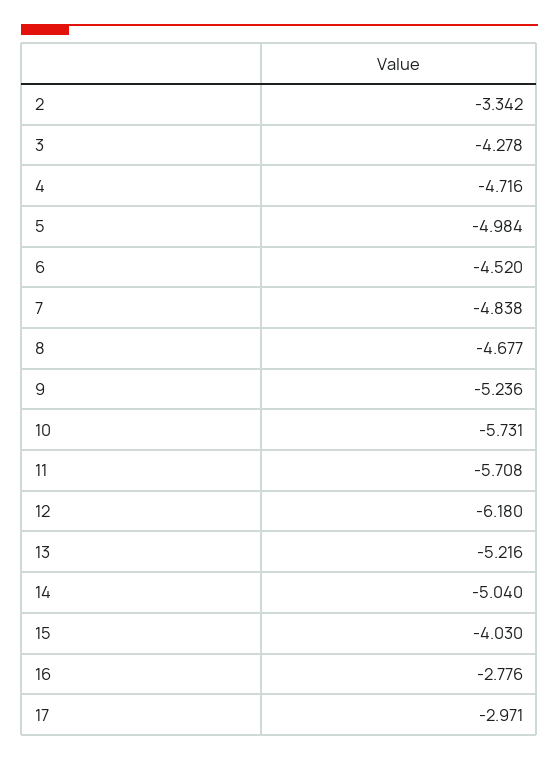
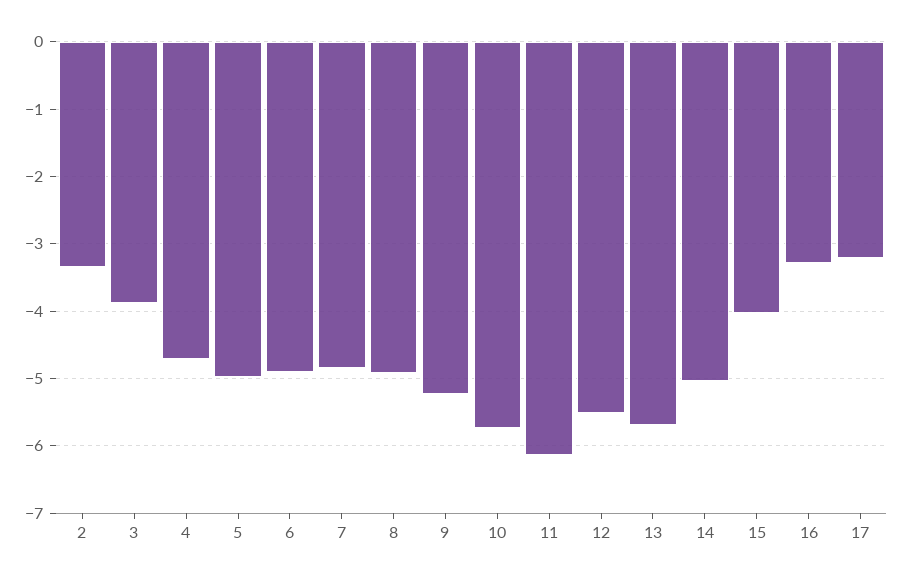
3: -4.278 -> -3.9
6: -4.52 -> -4.9
8: -4.677 -> -4.9
11: -5.708 -> -6.1
12: -6.18 -> -5.5
13: -5.216 -> -5.7
16: -2.776 -> -3.3
17: -2.971 -> -3.2

